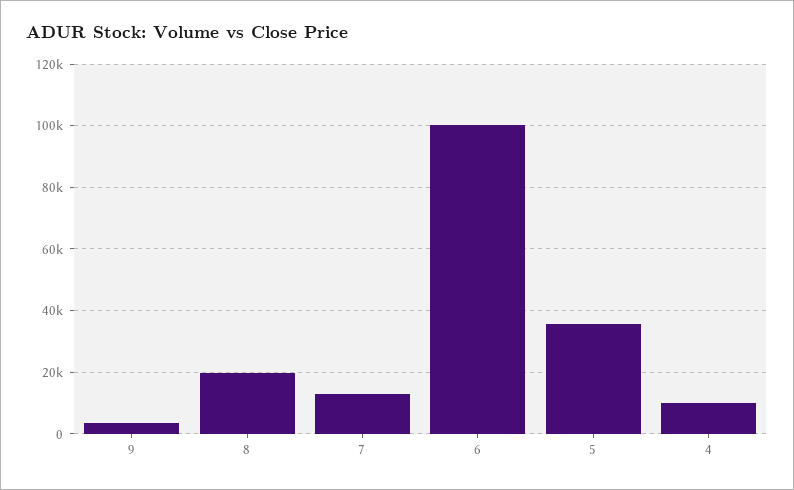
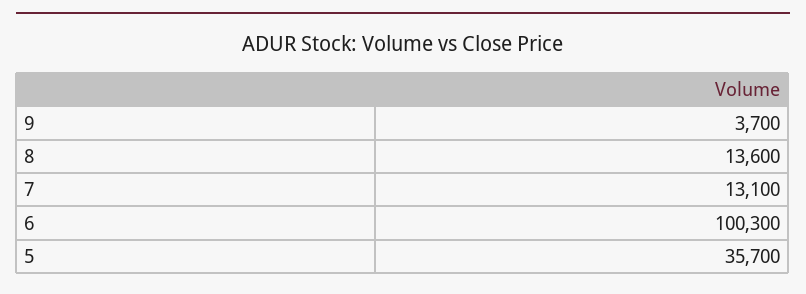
8: 20000 -> 13600
4: 10000 -> none

